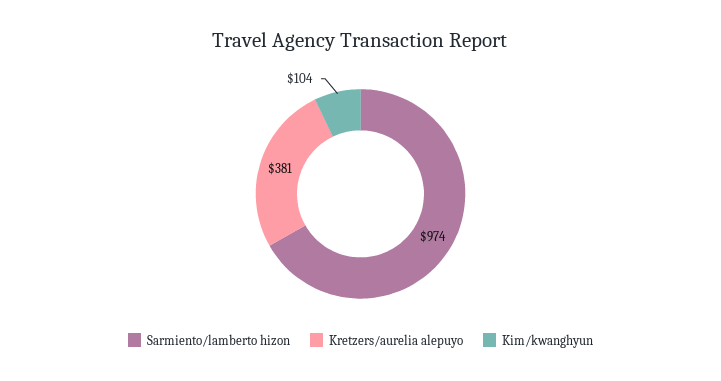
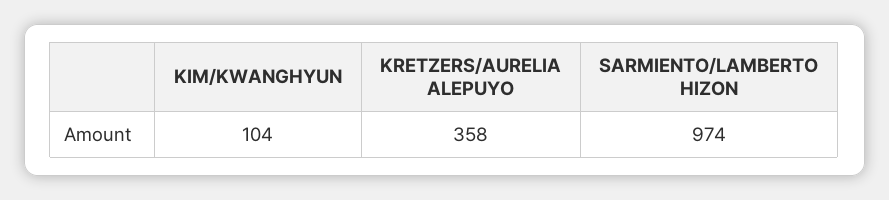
Kretzers/aurelia alepuyo: 381 -> 358

